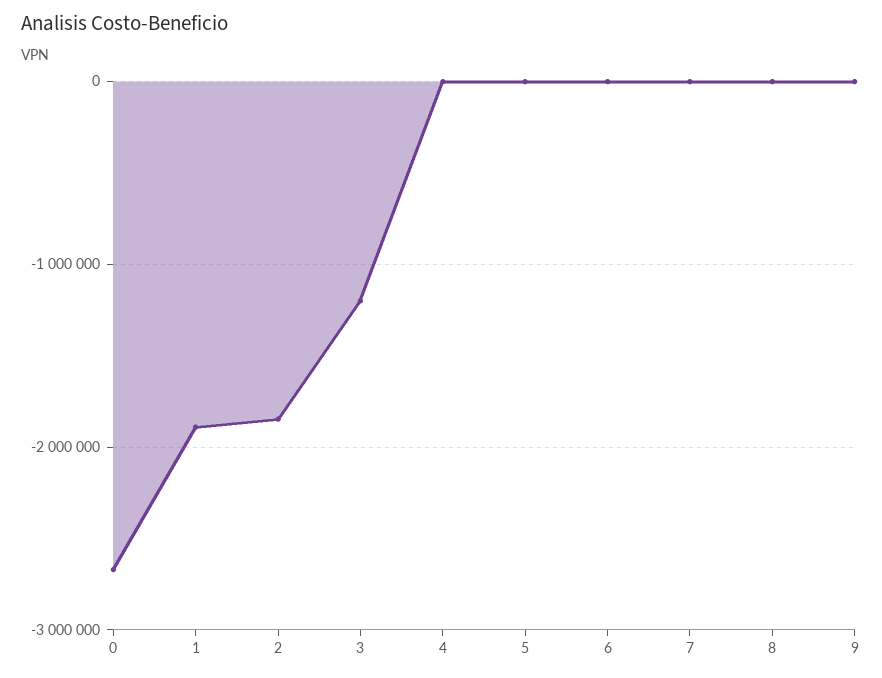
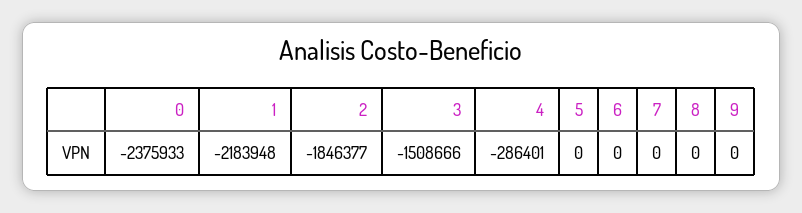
0: -2700000 -> -2375933
1: -1900000 -> -2183948
3: -1200000 -> -1508666
4: 0 -> -286401

